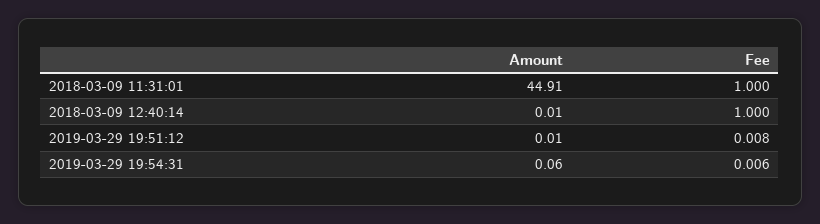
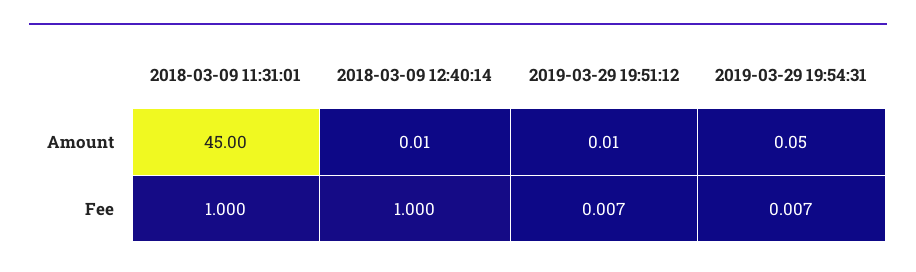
Amount, 2018-03-09 11:31:01: 44.91 -> 45
Fee, 2019-03-29 19:51:12: 0.008 -> 0.007
Amount, 2019-03-29 19:54:31: 0.06 -> 0.05
Fee, 2019-03-29 19:54:31: 0.006 -> 0.007

